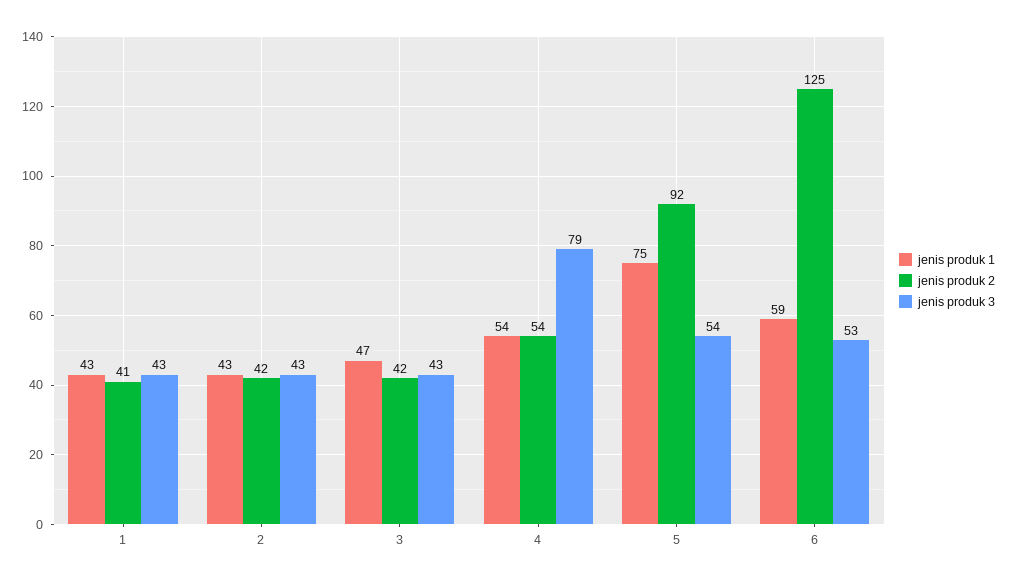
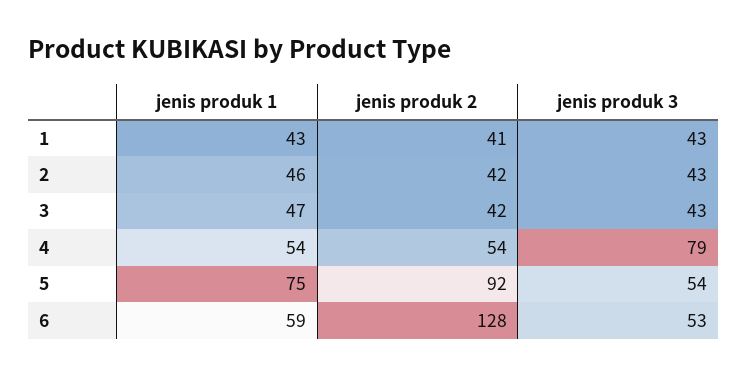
jenis produk 1, 2: 43 -> 46
jenis produk 2, 6: 125 -> 128

